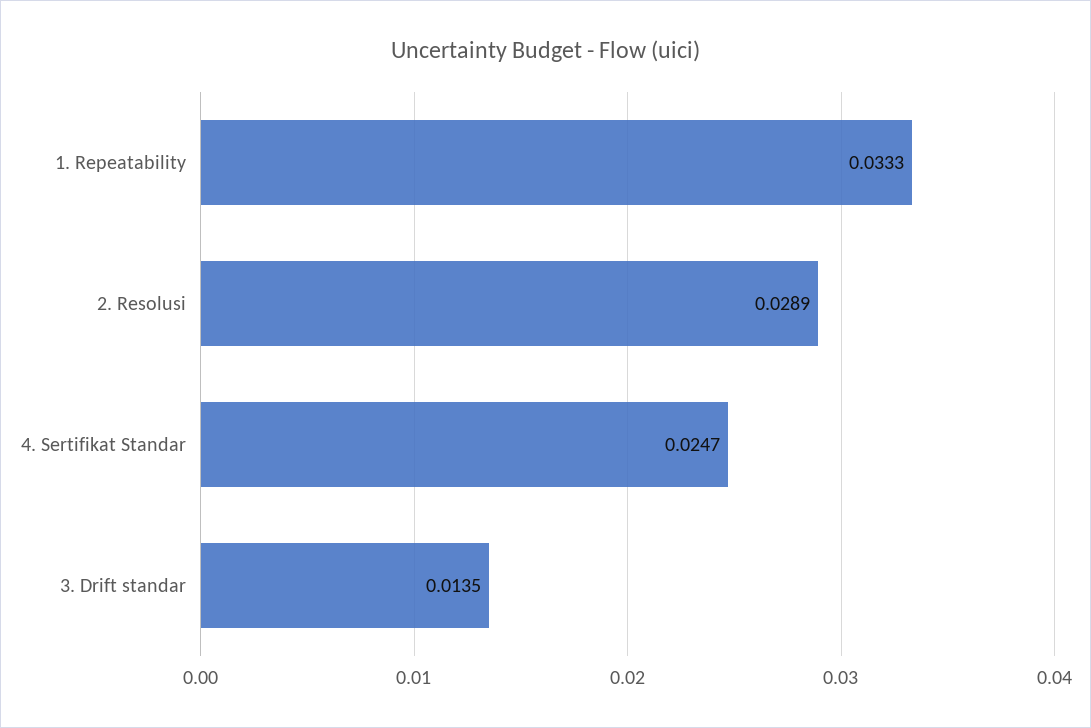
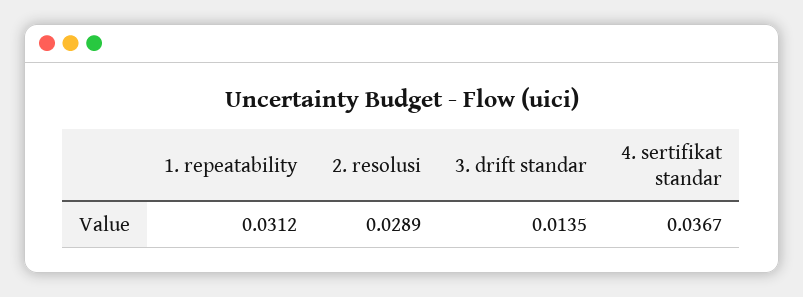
1. Repeatability: 0.0333 -> 0.0312
4. Sertifikat Standar: 0.0247 -> 0.0367

